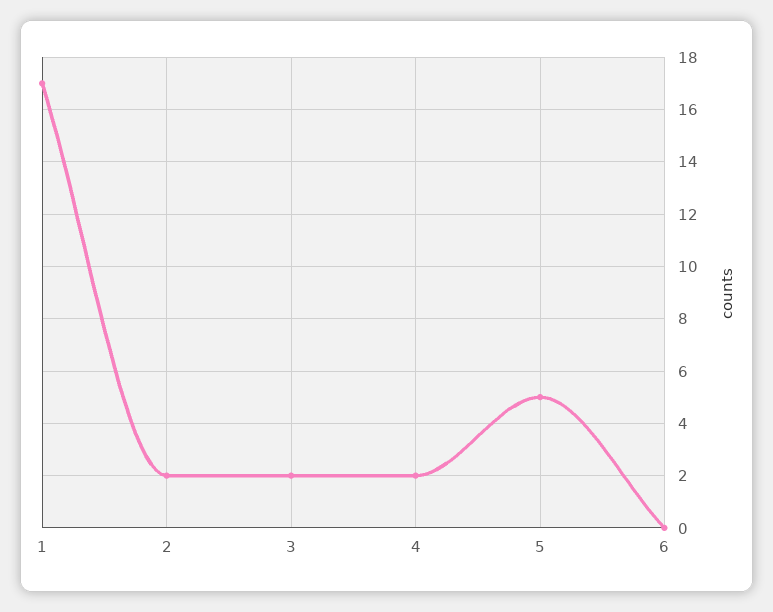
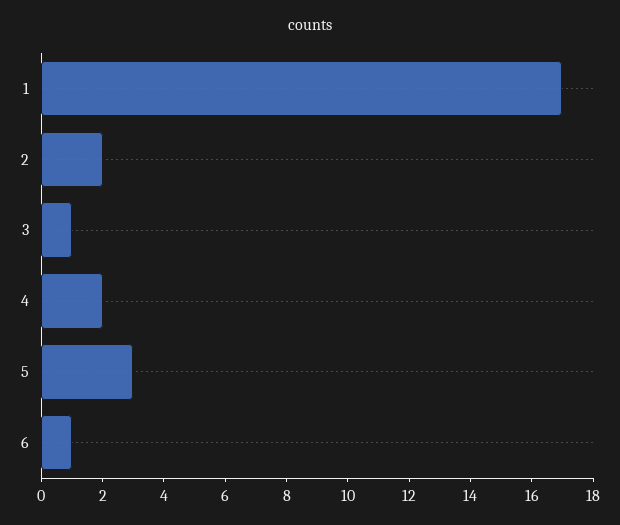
3: 2 -> 1
5: 5 -> 3
6: 0 -> 1

